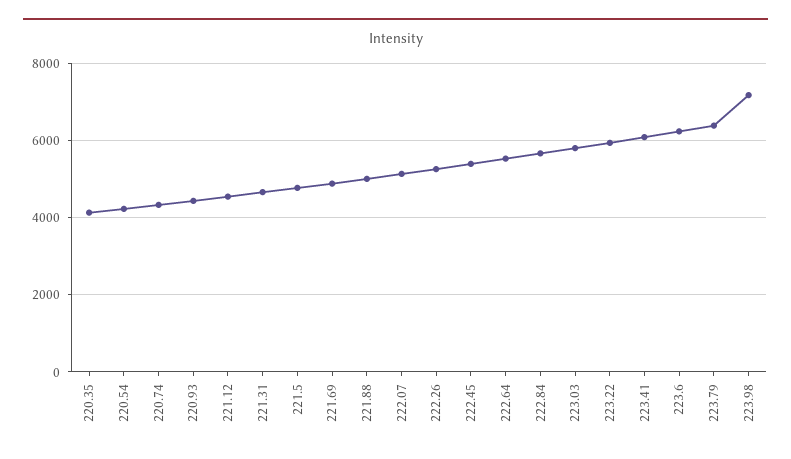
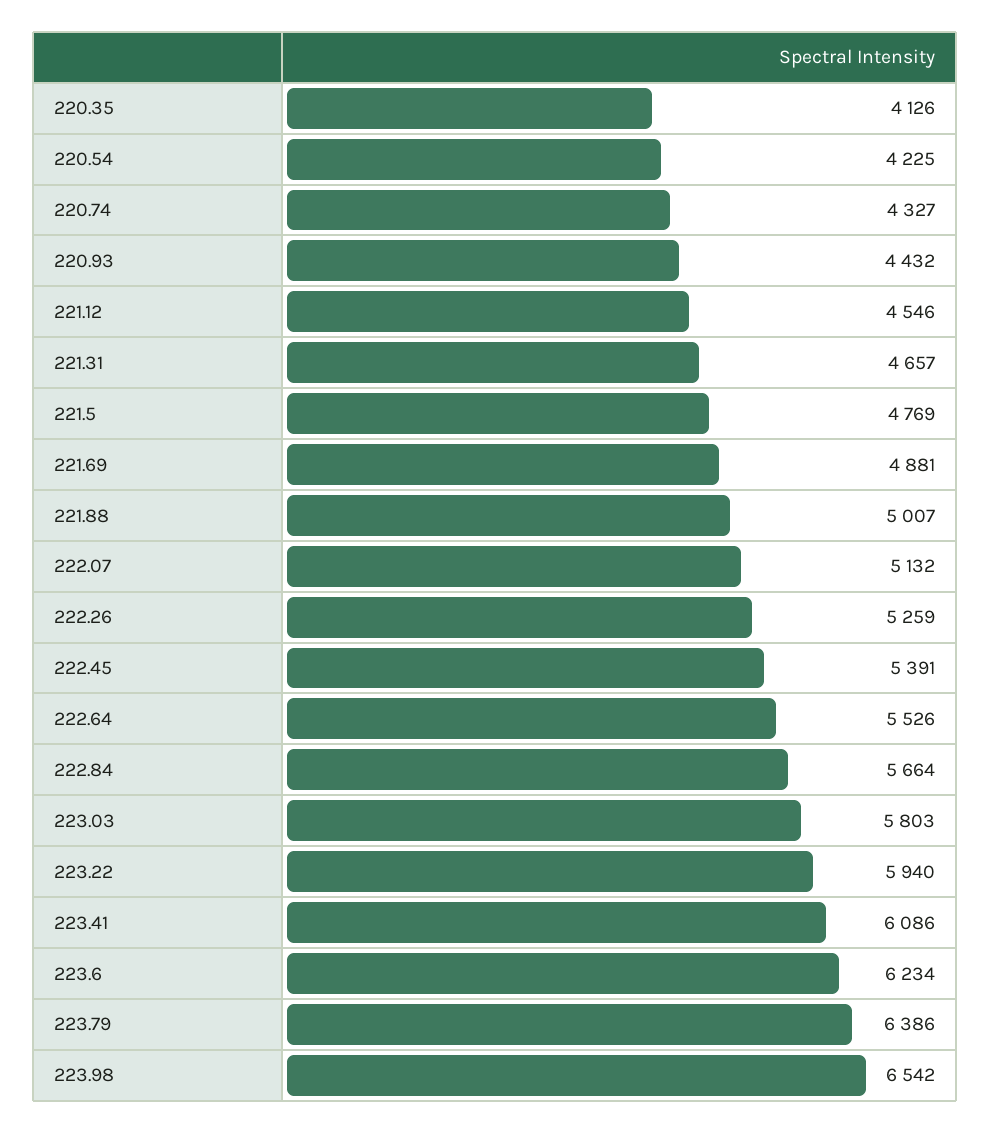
223.98: 7200 -> 6542

